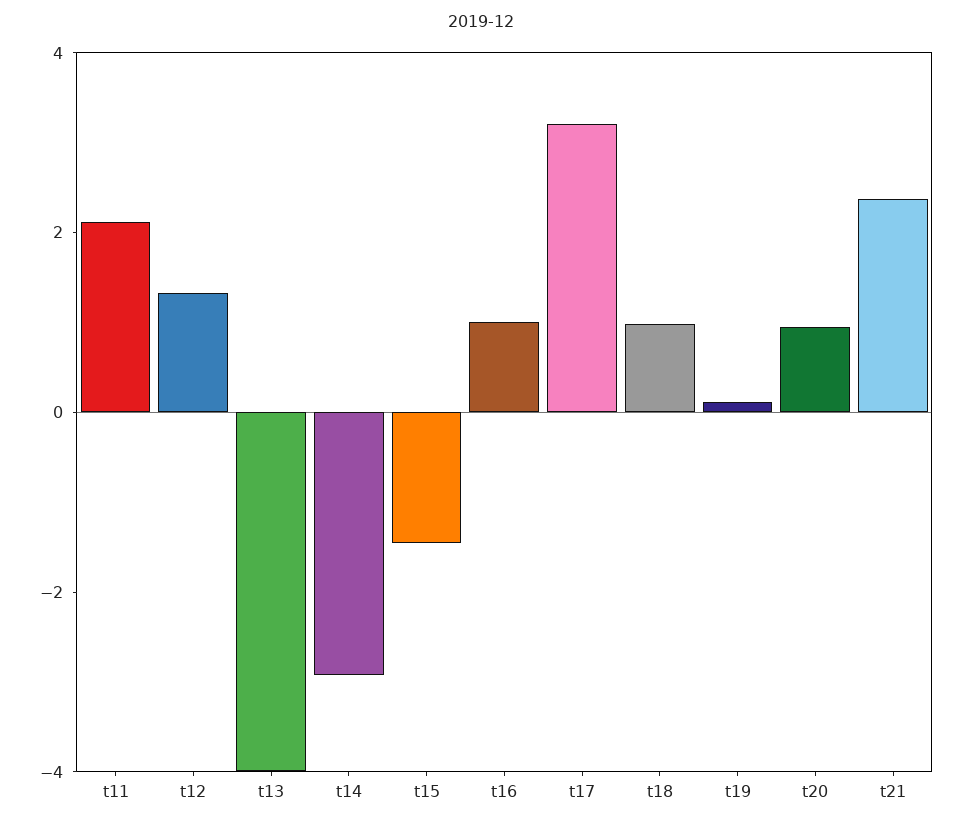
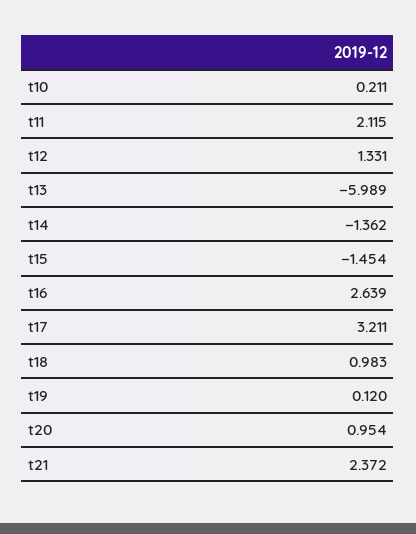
t13: -4 -> -5.989
t14: -3 -> -1.362
t16: 1 -> 2.639
t10: none -> 0.211

